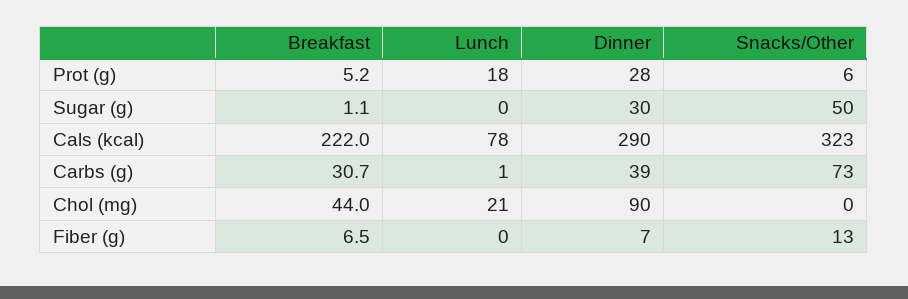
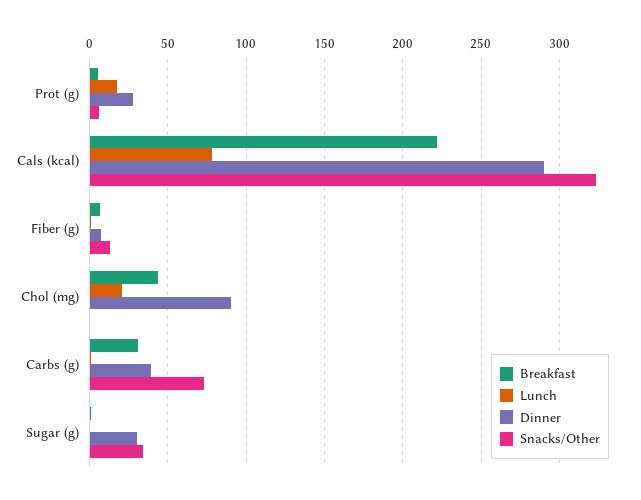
Snacks/Other, Sugar (g): 50 -> 35

